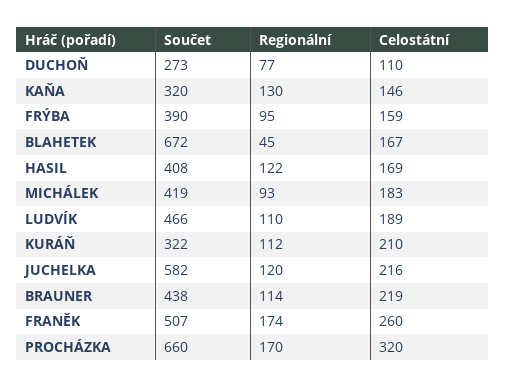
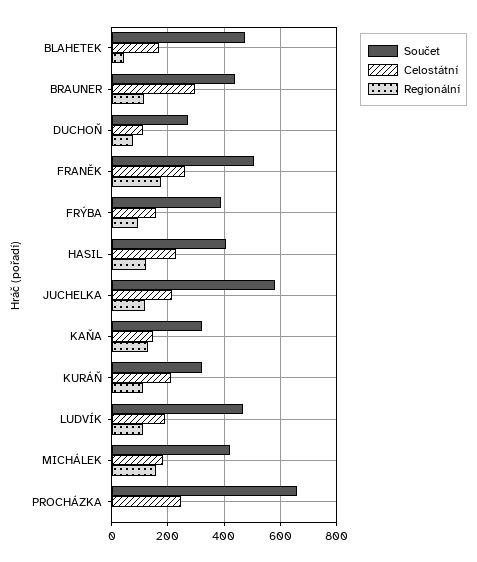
Součet, BLAHETEK: 672 -> 475
Celostátní, HASIL: 169 -> 225
Regionální, MICHÁLEK: 93 -> 150
Celostátní, BRAUNER: 219 -> 300
Regionální, PROCHÁZKA: 170 -> 0
Celostátní, PROCHÁZKA: 320 -> 250

